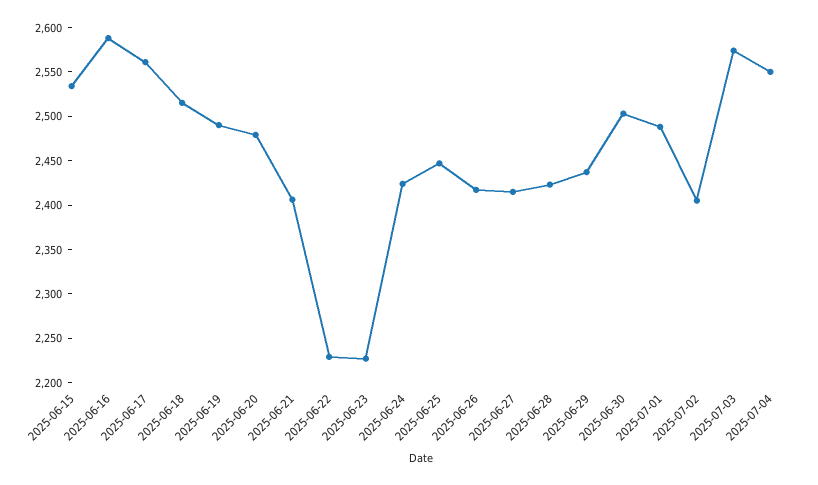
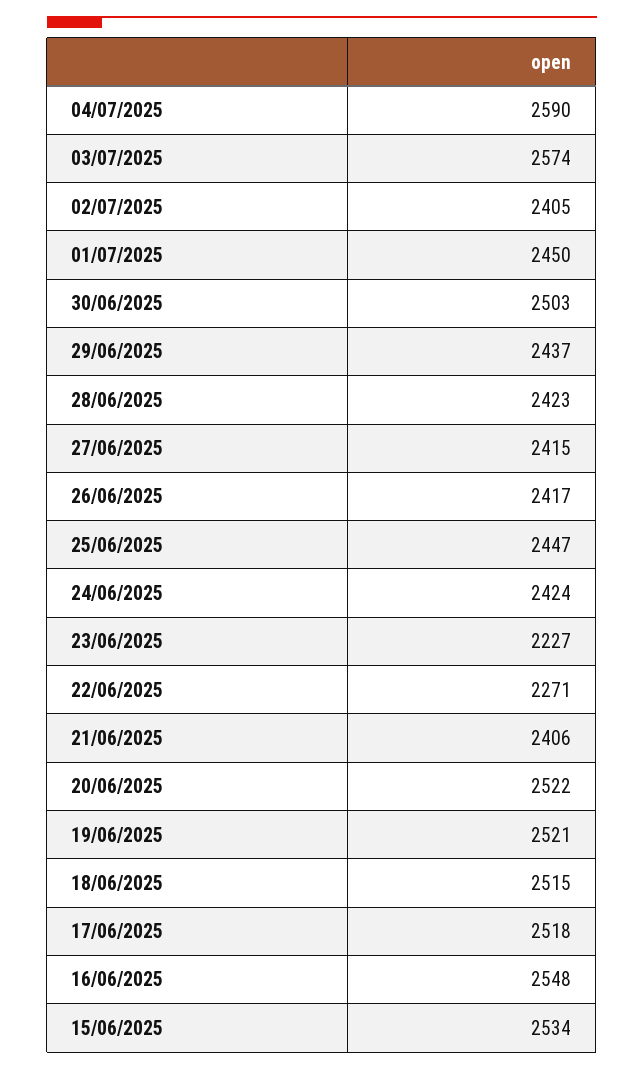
2025-06-16: 2590 -> 2548
2025-06-17: 2560 -> 2518
2025-06-19: 2490 -> 2521
2025-06-20: 2480 -> 2522
2025-06-22: 2230 -> 2271
2025-07-01: 2490 -> 2450
2025-07-04: 2550 -> 2590

